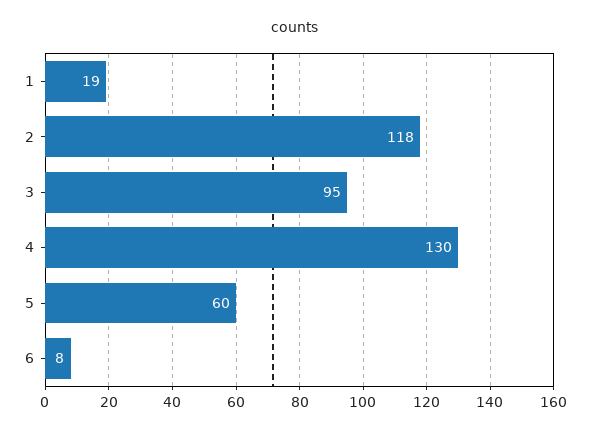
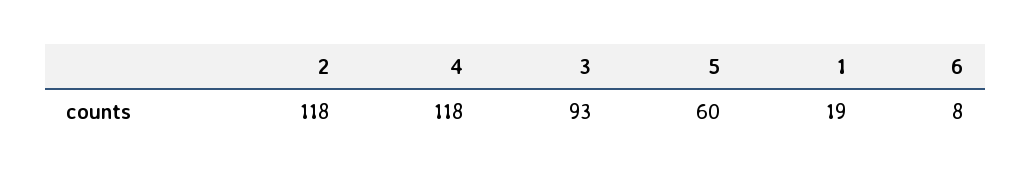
3: 95 -> 93
4: 130 -> 118

